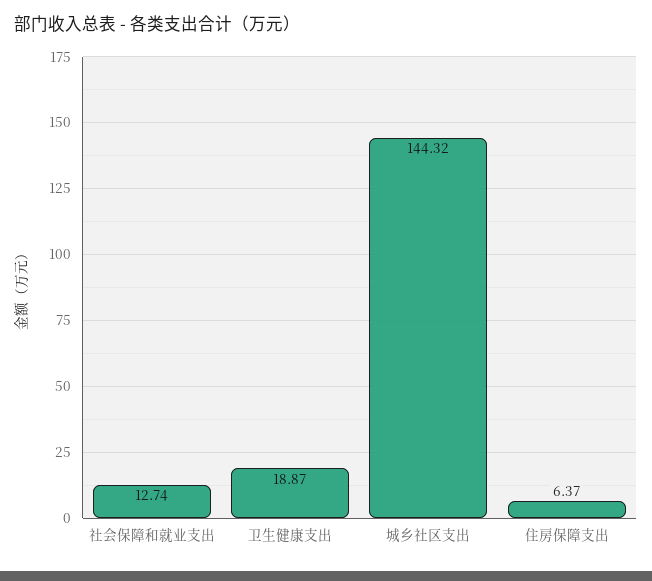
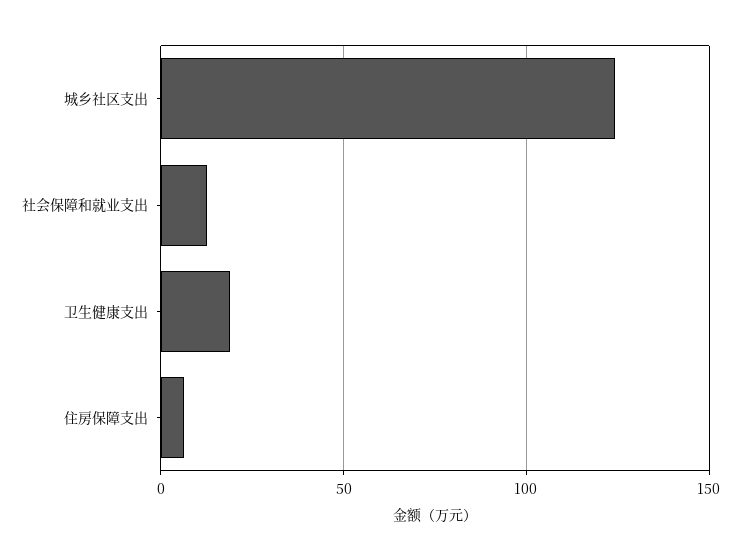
城乡社区支出: 144.32 -> 125

